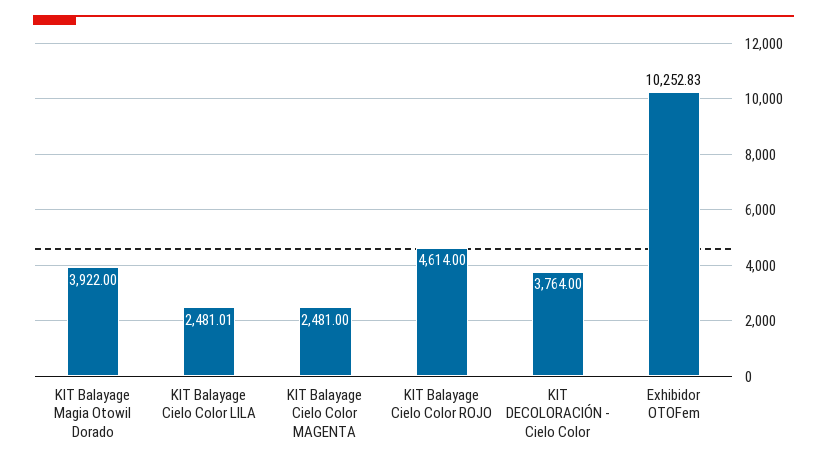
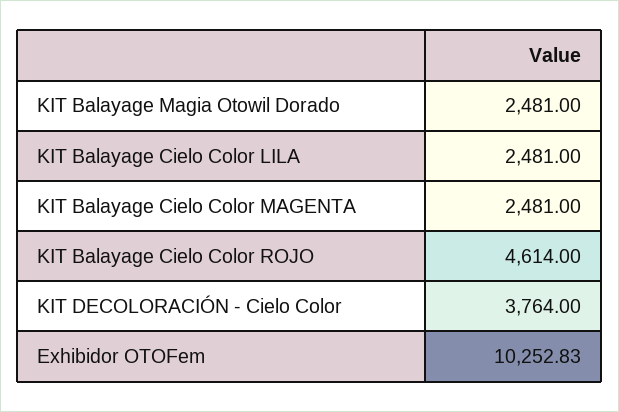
KIT Balayage Magia Otowil Dorado: 3922 -> 2481
KIT Balayage Cielo Color LILA: 2481.01 -> 2481

